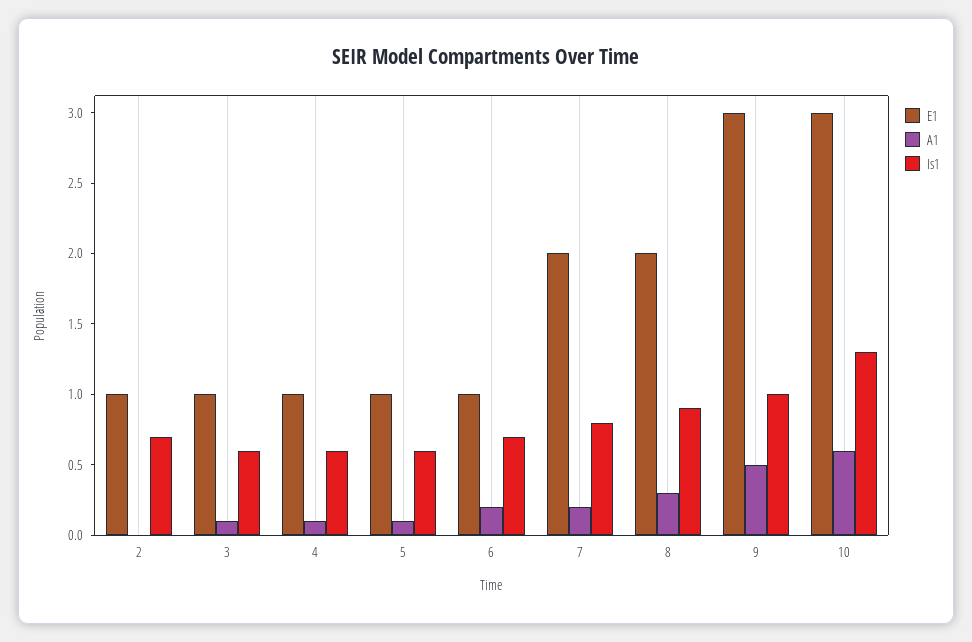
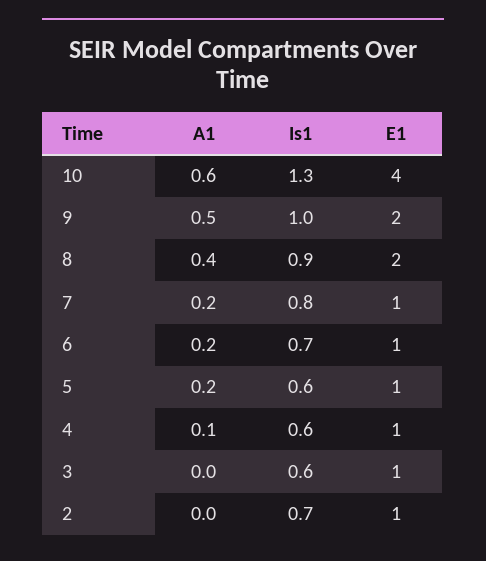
A1, 3: 0.1 -> 0
A1, 5: 0.1 -> 0.2
E1, 7: 2 -> 1
A1, 8: 0.3 -> 0.4
E1, 9: 3 -> 2
E1, 10: 3 -> 4

